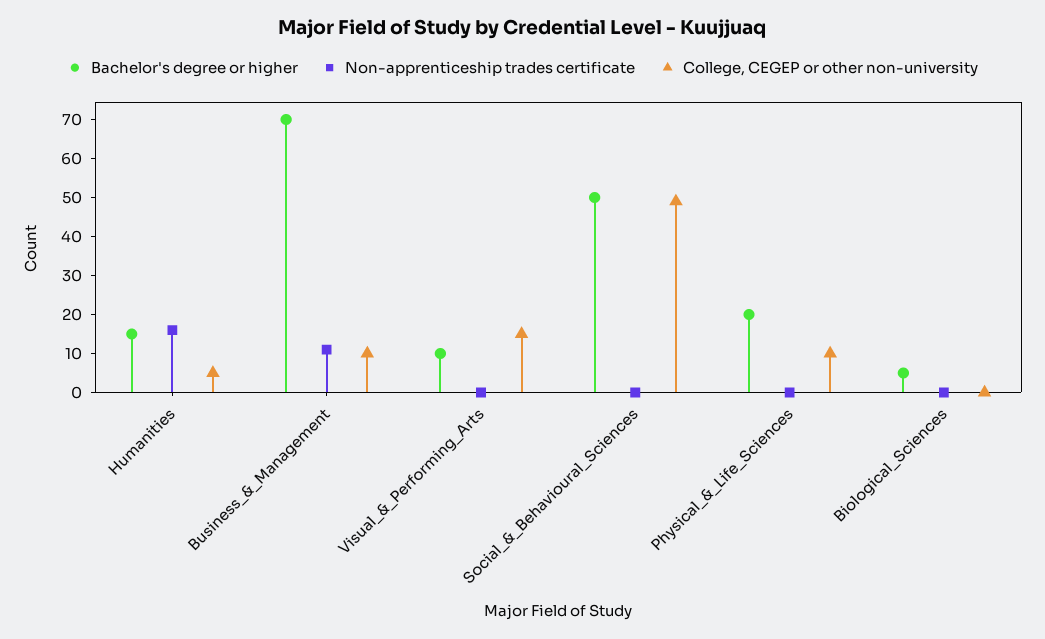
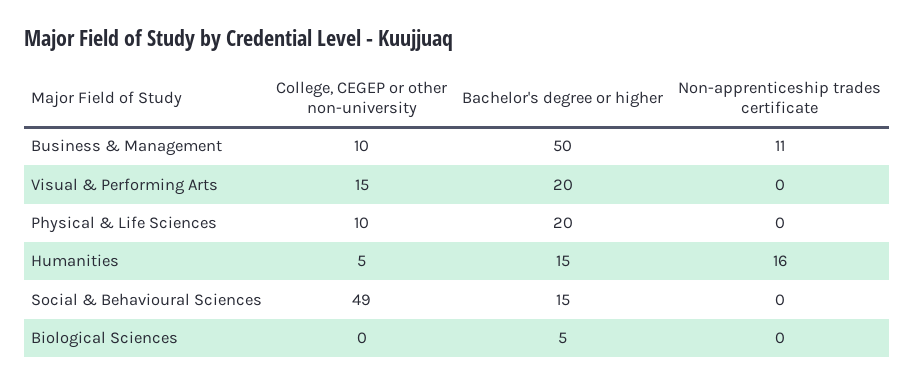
Bachelor's degree or higher, Business_&_Management: 70 -> 50
Bachelor's degree or higher, Visual_&_Performing_Arts: 10 -> 20
Bachelor's degree or higher, Social_&_Behavioural_Sciences: 50 -> 15

